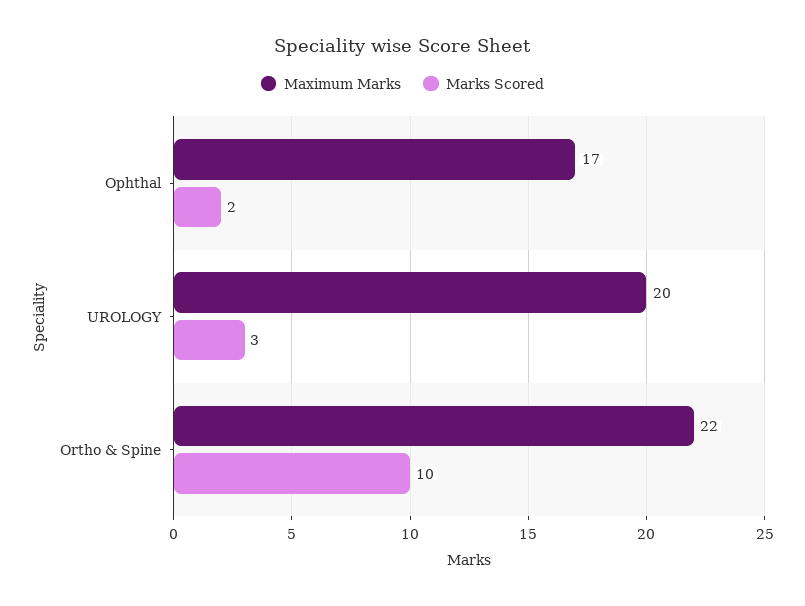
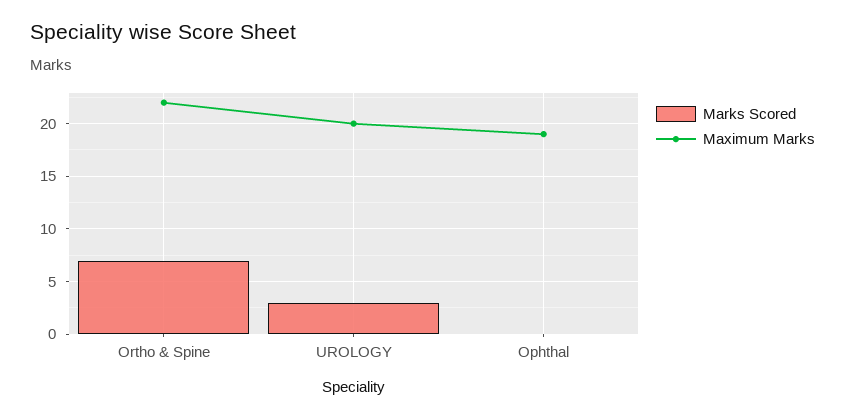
Maximum Marks, Ophthal: 17 -> 19
Marks Scored, Ophthal: 2 -> 0
Marks Scored, Ortho & Spine: 10 -> 7

